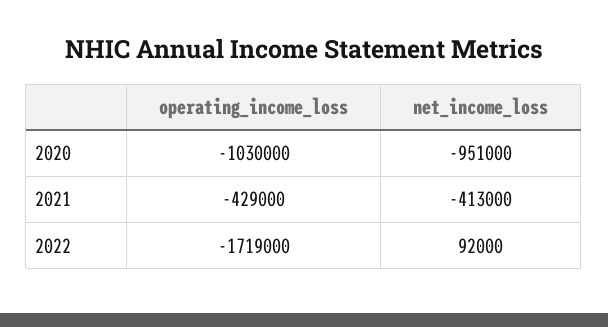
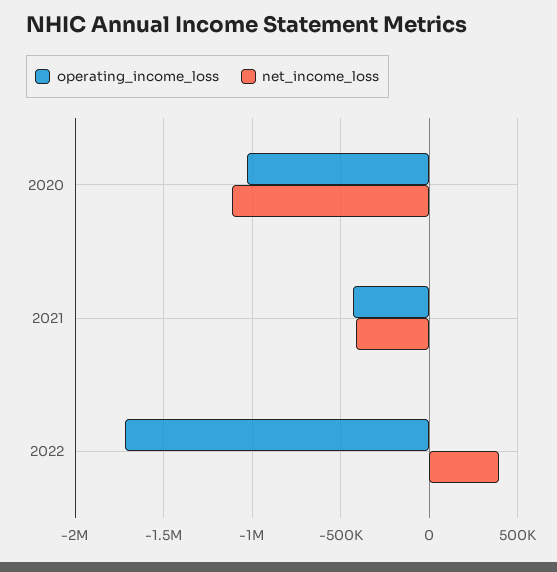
net_income_loss, 2020: -951000 -> -1100000
net_income_loss, 2022: 92000 -> 400000

